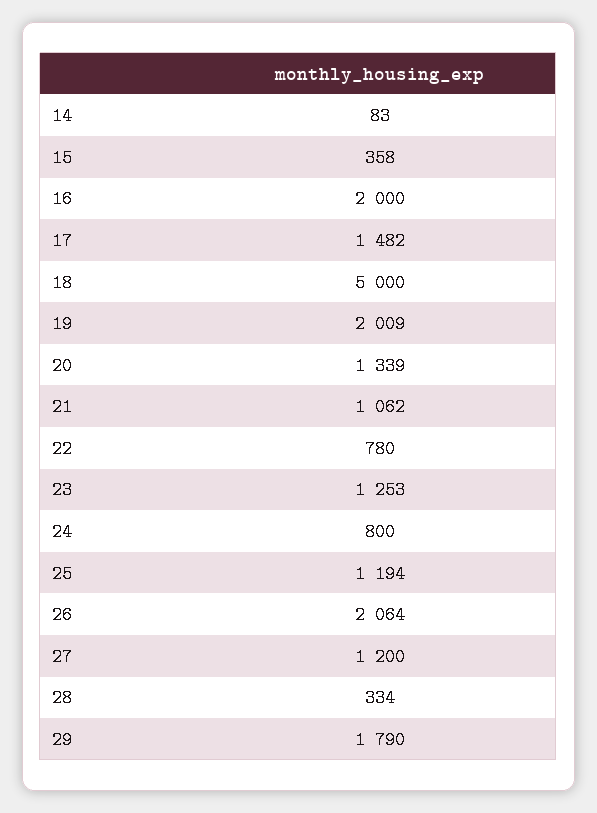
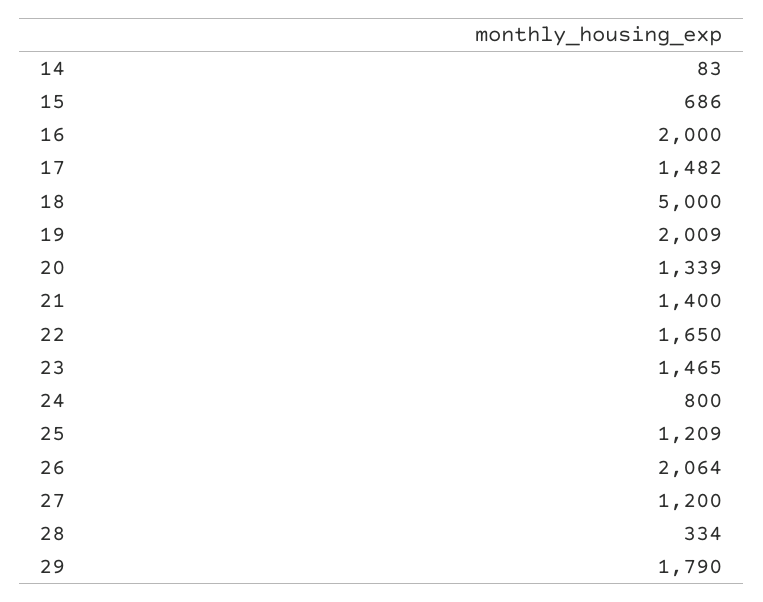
15: 358 -> 686
21: 1062 -> 1400
22: 780 -> 1650
23: 1253 -> 1465
25: 1194 -> 1209

